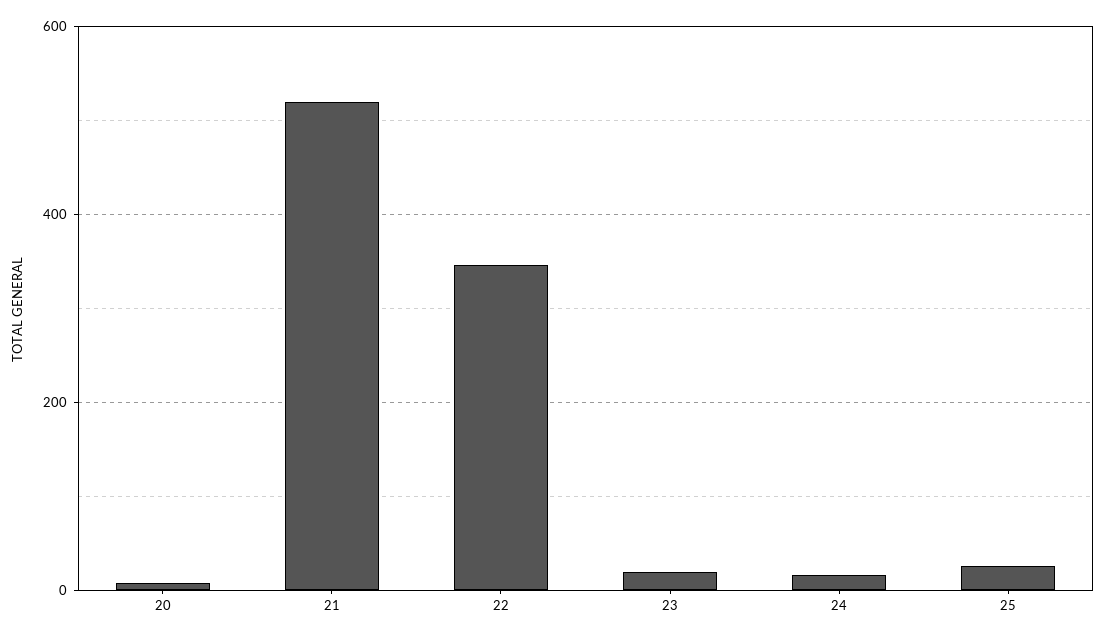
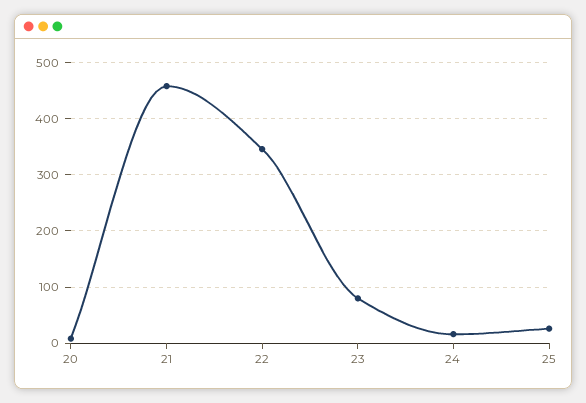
21: 520 -> 460
23: 20 -> 80

